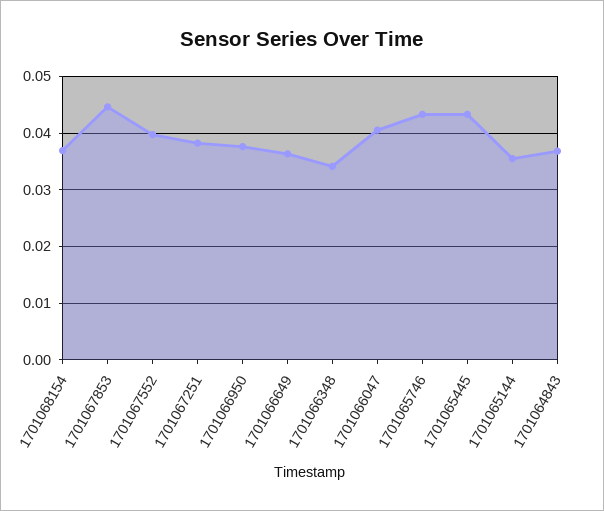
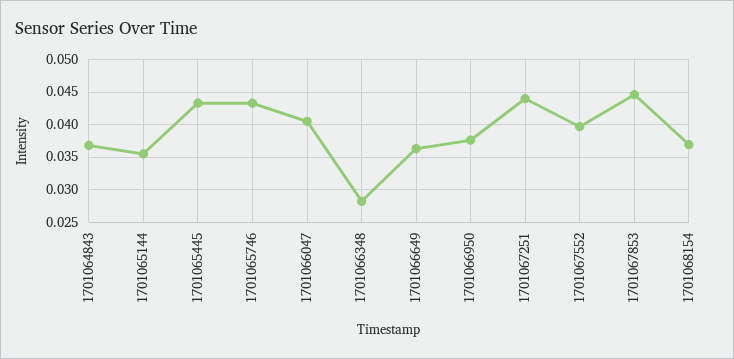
1701067251: 0.038 -> 0.044
1701066348: 0.034 -> 0.028

